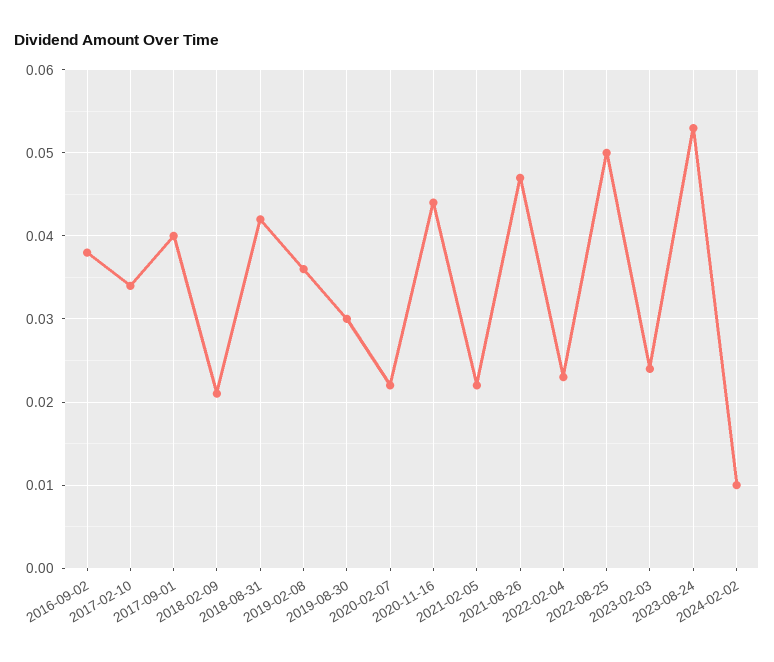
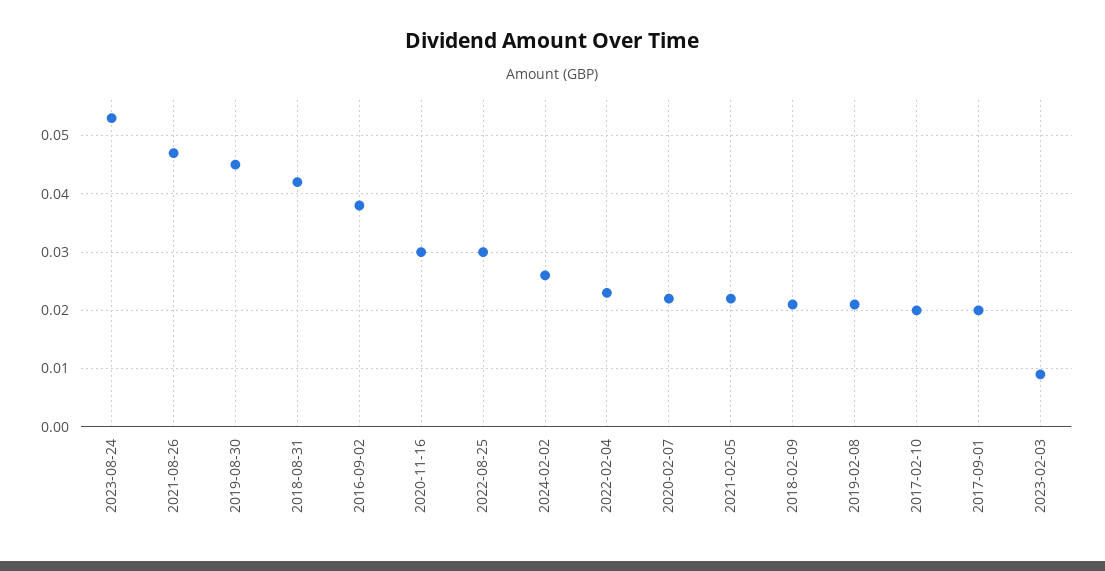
2017-02-10: 0.034 -> 0.02
2017-09-01: 0.04 -> 0.02
2019-02-08: 0.036 -> 0.02
2019-08-30: 0.03 -> 0.045
2020-11-16: 0.044 -> 0.03
2022-08-25: 0.05 -> 0.03
2023-02-03: 0.024 -> 0.01
2024-02-02: 0.01 -> 0.025

